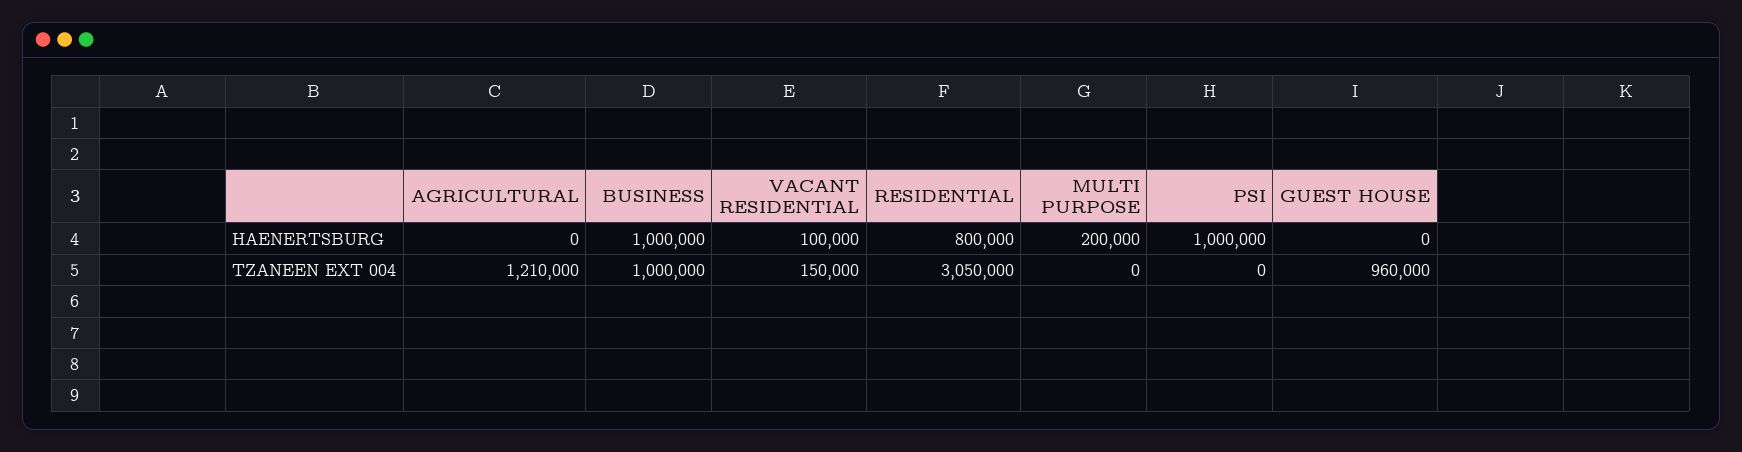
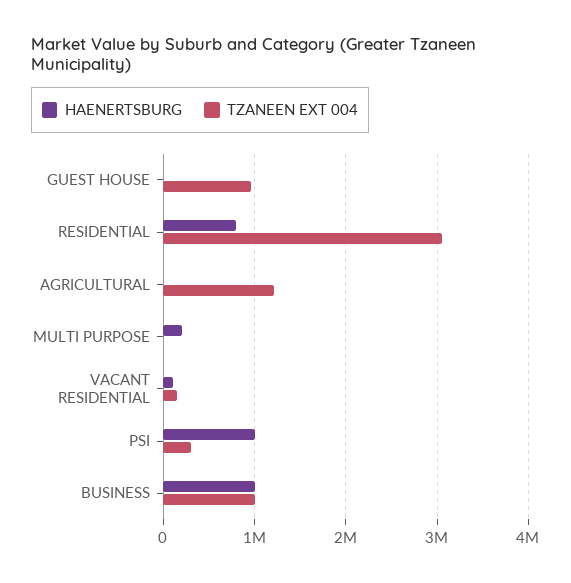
TZANEEN EXT 004, PSI: 0 -> 300000

